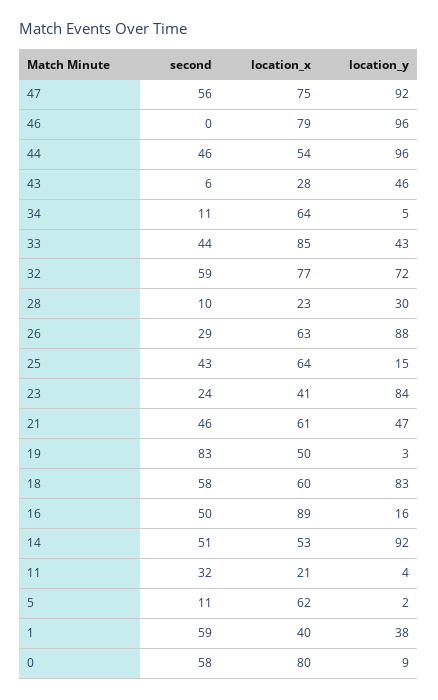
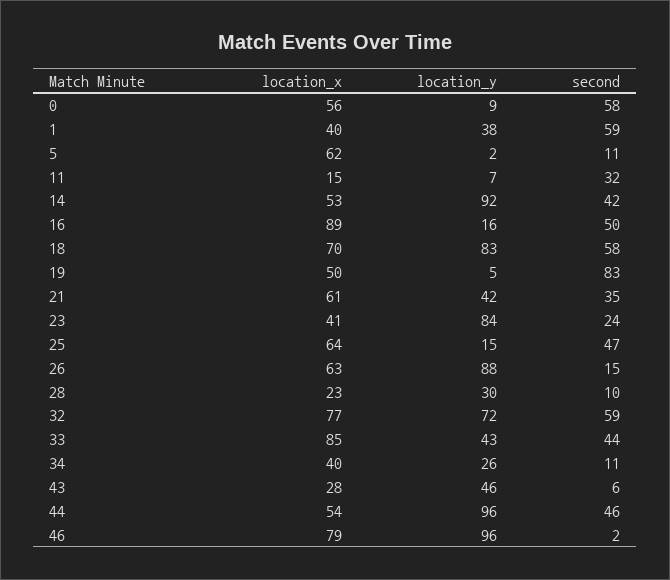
second, 47: 56 -> none
location_x, 47: 75 -> none
location_y, 47: 92 -> none
second, 46: 0 -> 2
location_x, 34: 64 -> 40
location_y, 34: 5 -> 26
second, 26: 29 -> 15
second, 25: 43 -> 47
second, 21: 46 -> 35
location_y, 21: 47 -> 42
location_y, 19: 3 -> 5
location_x, 18: 60 -> 70
second, 14: 51 -> 42
location_x, 11: 21 -> 15
location_y, 11: 4 -> 7
location_x, 0: 80 -> 56

